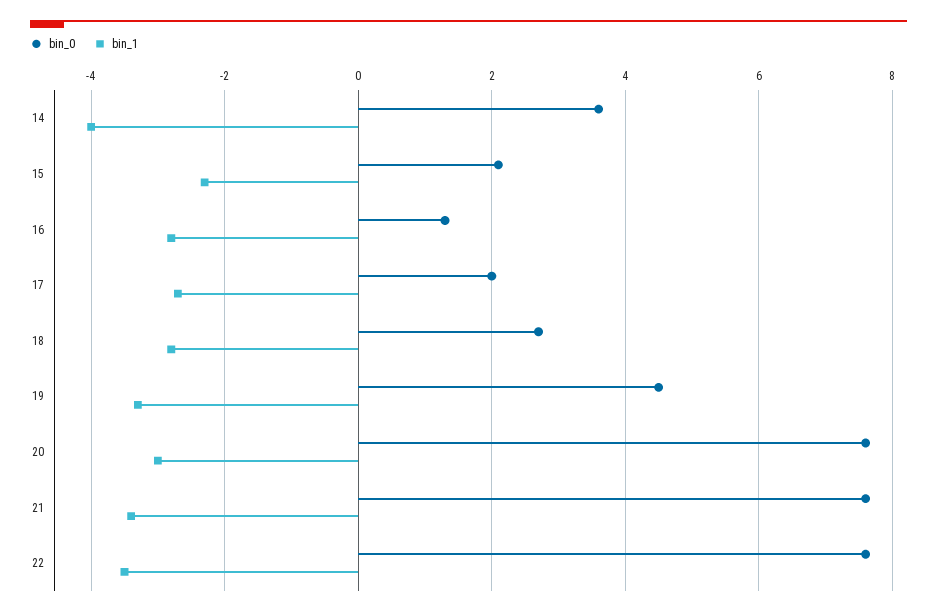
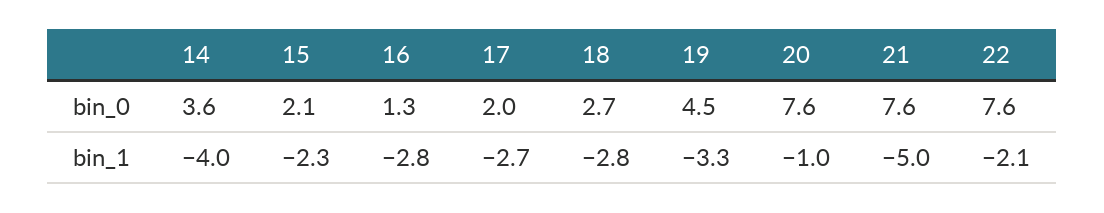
bin_1, 20: -3 -> -1
bin_1, 21: -3.5 -> -5
bin_1, 22: -3.5 -> -2.1

